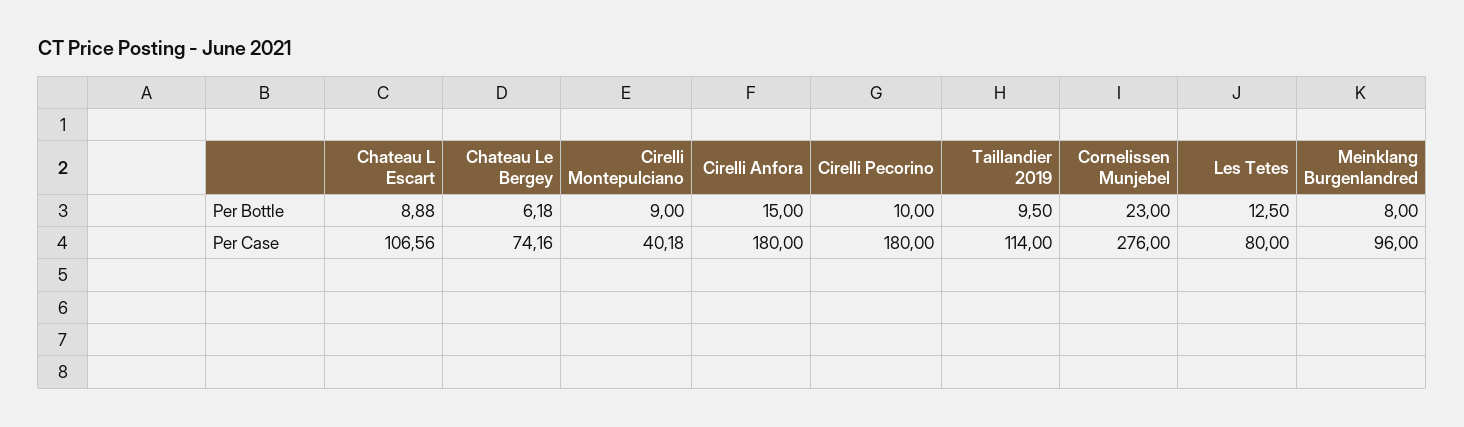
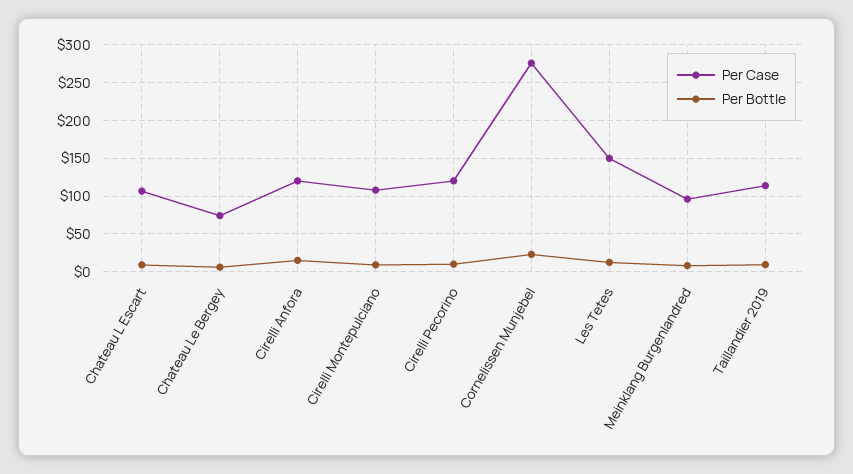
Per Case, Cirelli Montepulciano: 40.18 -> 110
Per Case, Cirelli Anfora: 180 -> 120
Per Case, Cirelli Pecorino: 180 -> 120
Per Case, Les Tetes: 80 -> 150

